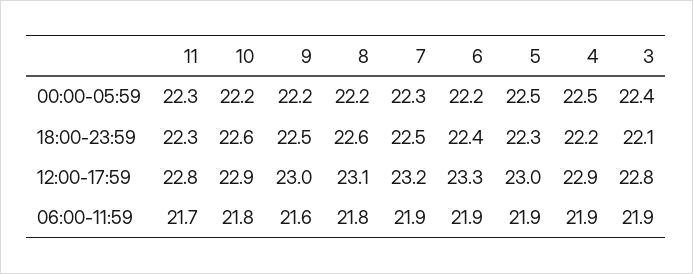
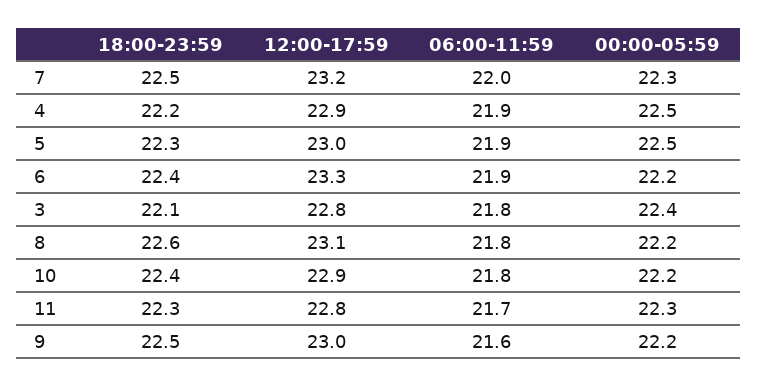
10, 18:00-23:59: 22.6 -> 22.4
7, 06:00-11:59: 21.9 -> 22
3, 06:00-11:59: 21.9 -> 21.8

